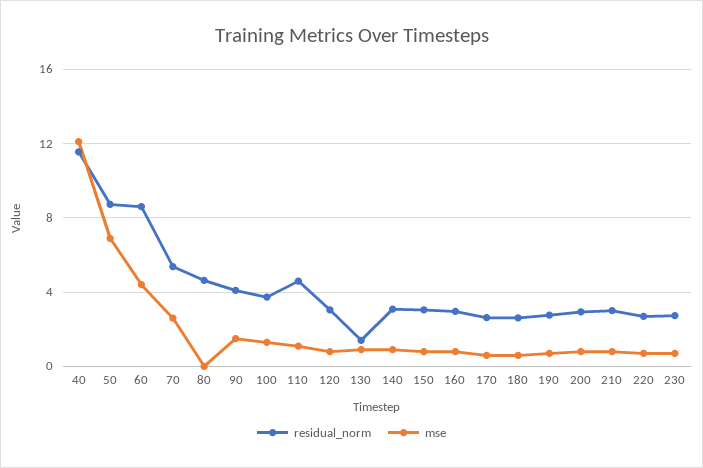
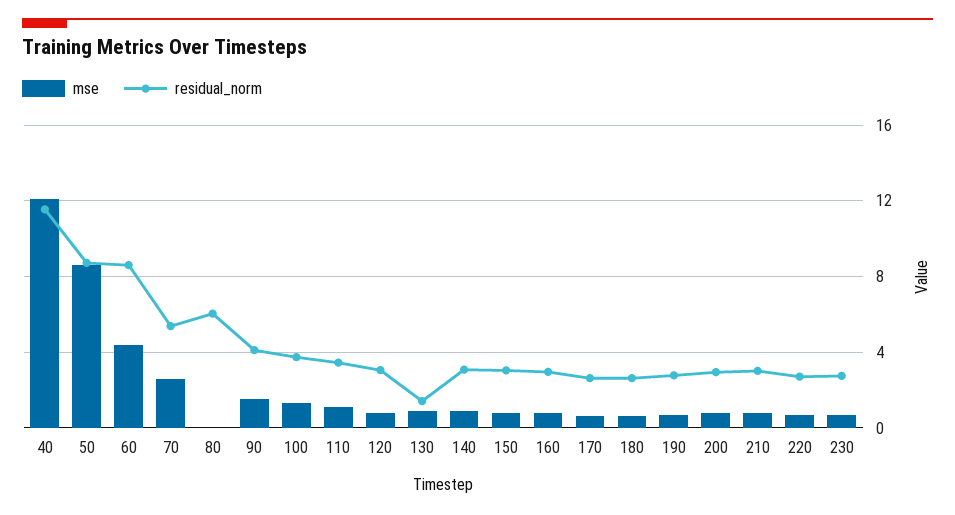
mse, 50: 7 -> 8.5
residual_norm, 80: 4.5 -> 6
residual_norm, 110: 4.5 -> 3.5

